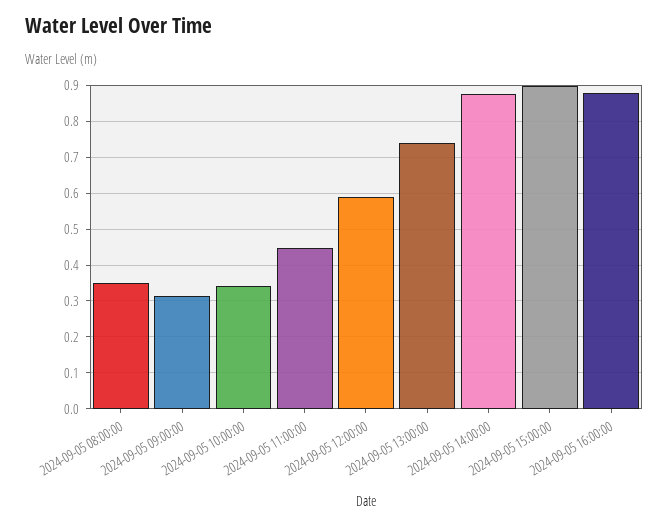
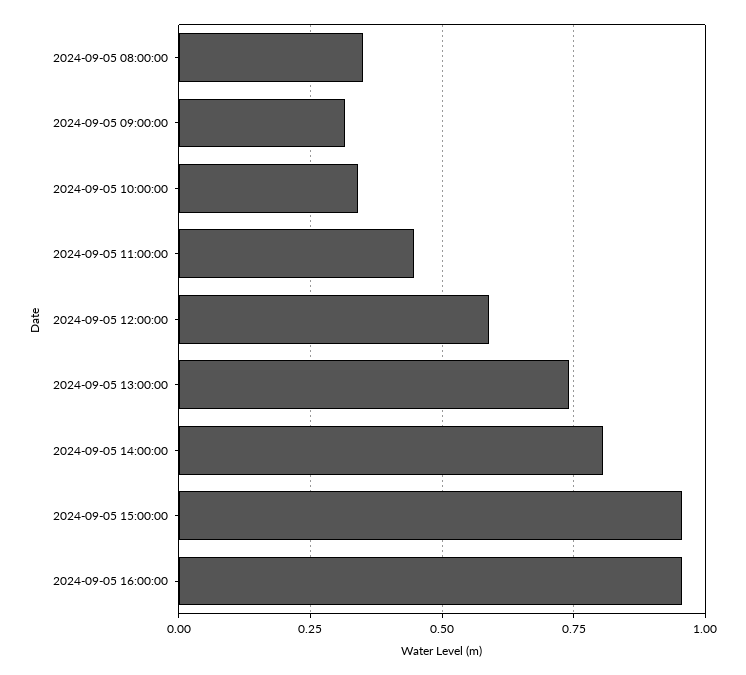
2024-09-05 14:00:00: 0.88 -> 0.8
2024-09-05 15:00:00: 0.9 -> 0.95
2024-09-05 16:00:00: 0.88 -> 0.95

